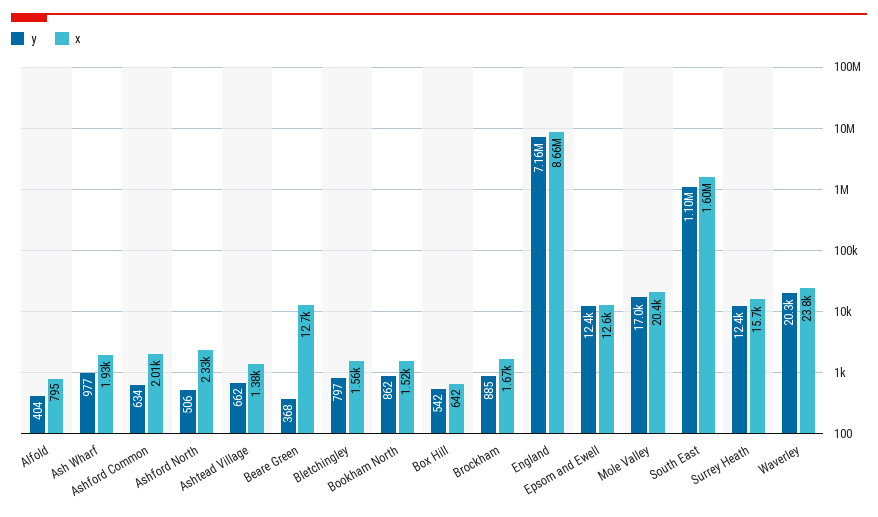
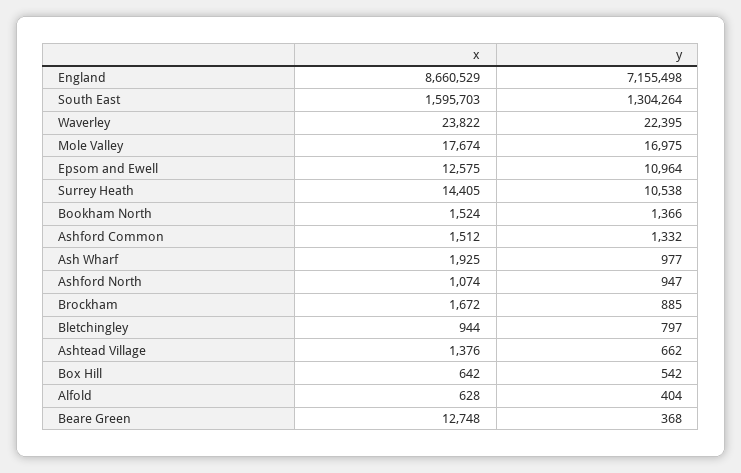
x, Alfold: 795 -> 628
y, Ashford Common: 634 -> 1332
x, Ashford Common: 2010 -> 1512
y, Ashford North: 506 -> 947
x, Ashford North: 2330 -> 1074
x, Bletchingley: 1560 -> 944
y, Bookham North: 862 -> 1366
y, Epsom and Ewell: 12400 -> 10964
x, Mole Valley: 20400 -> 17674
y, South East: 1100000 -> 1304264
y, Surrey Heath: 12400 -> 10538
x, Surrey Heath: 15700 -> 14405
y, Waverley: 20300 -> 22395

